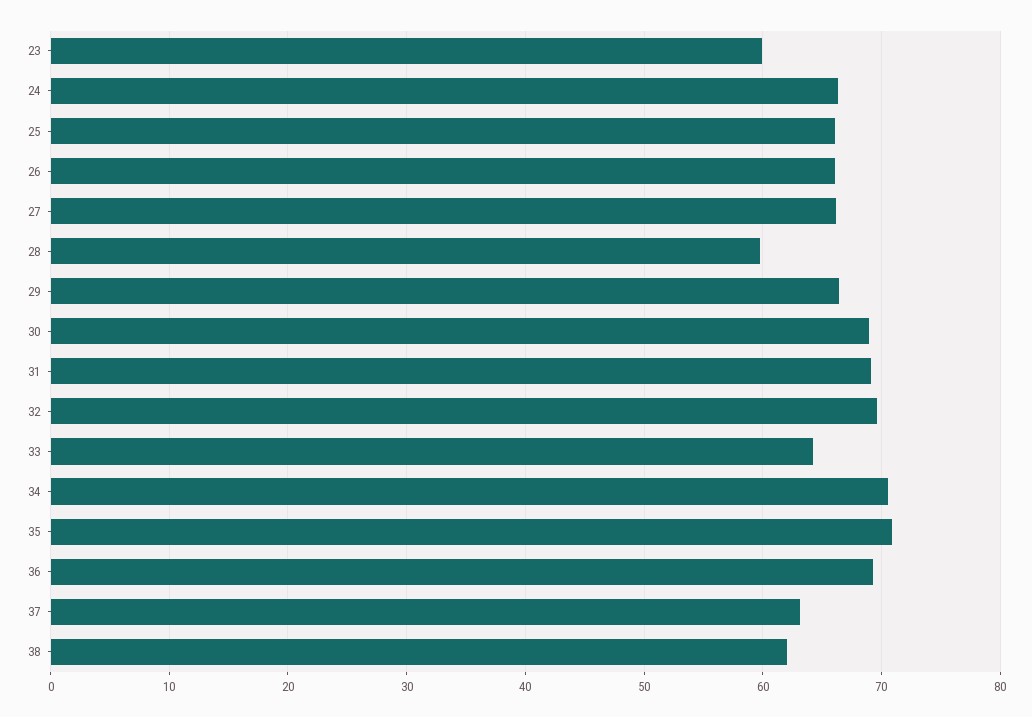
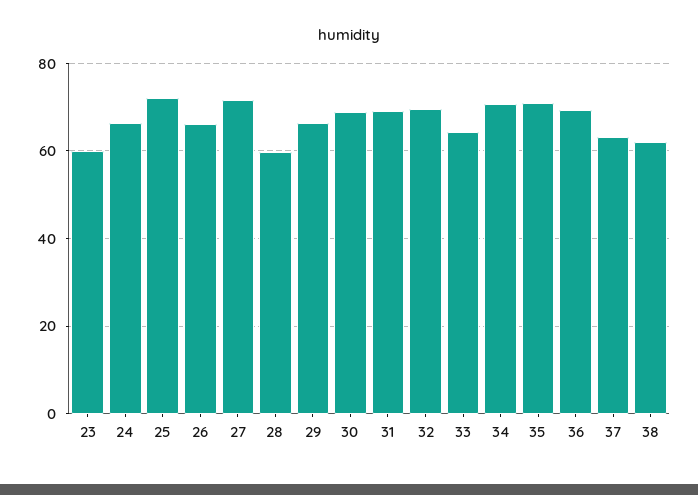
25: 66 -> 72
27: 66 -> 72

